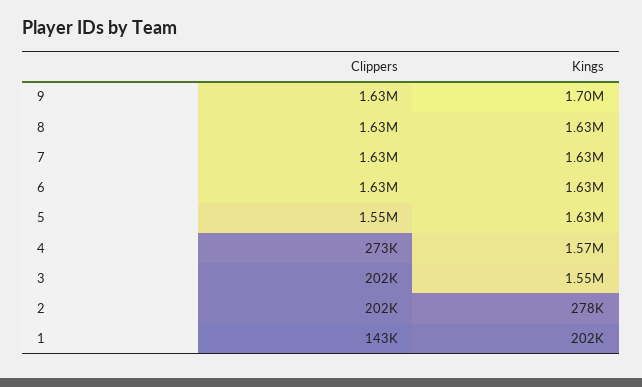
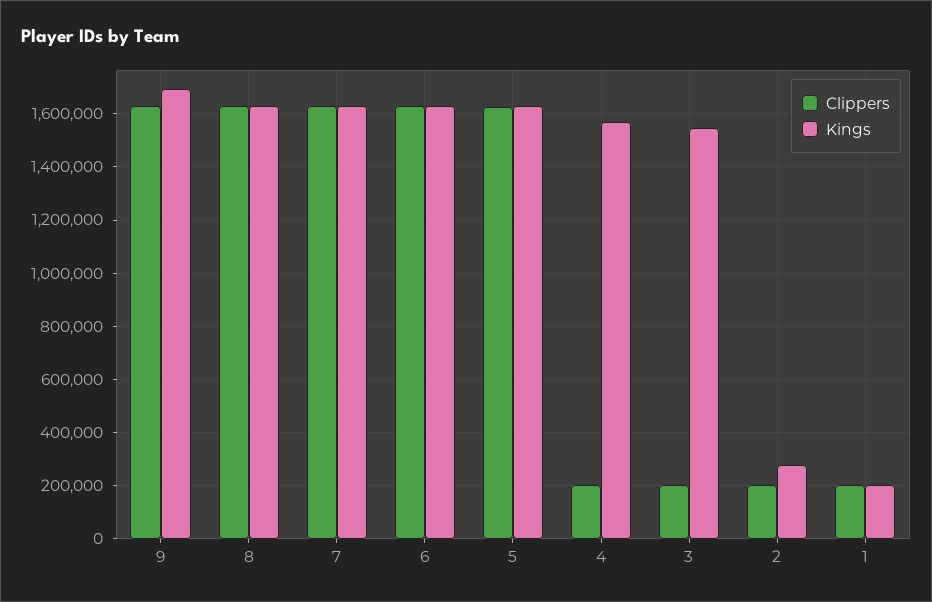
Clippers, 5: 1550000 -> 1625000
Clippers, 4: 273000 -> 200000
Clippers, 1: 143000 -> 200000

